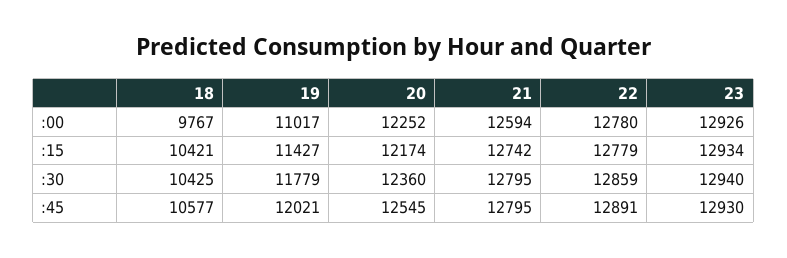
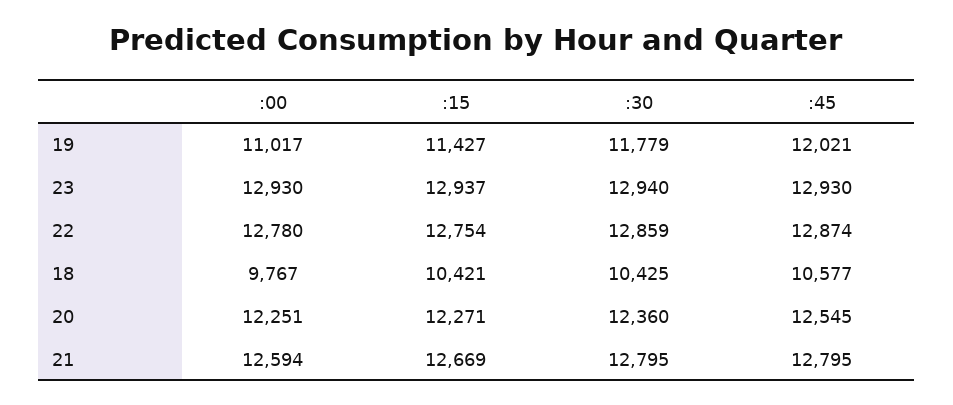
20, :00: 12252 -> 12251
23, :00: 12926 -> 12930
20, :15: 12174 -> 12271
21, :15: 12742 -> 12669
22, :15: 12779 -> 12754
23, :15: 12934 -> 12937
22, :45: 12891 -> 12874

